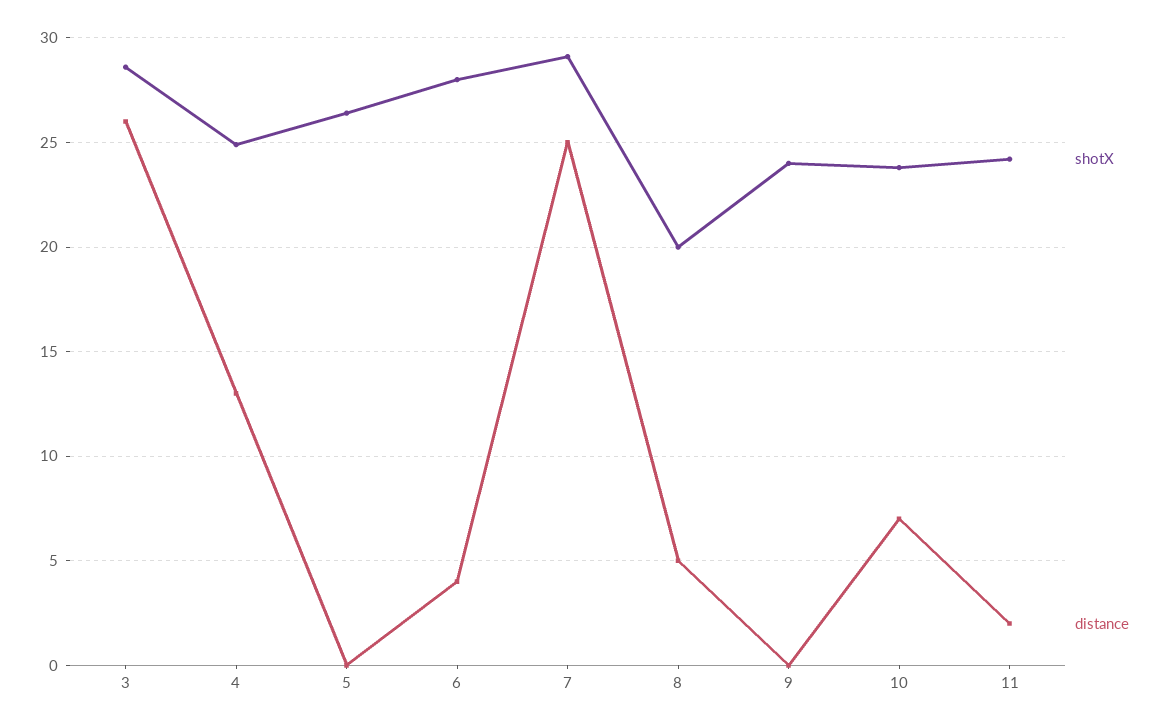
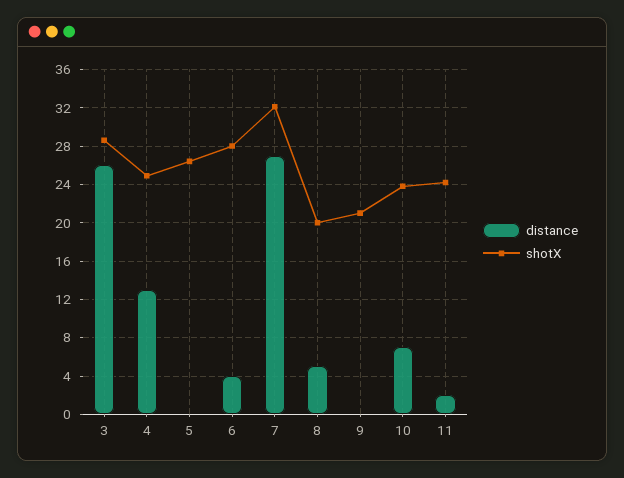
shotX, 7: 29 -> 32
distance, 7: 25 -> 27
shotX, 9: 24 -> 21

